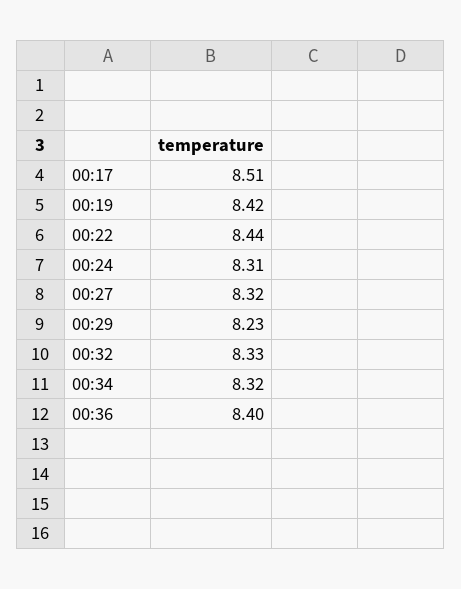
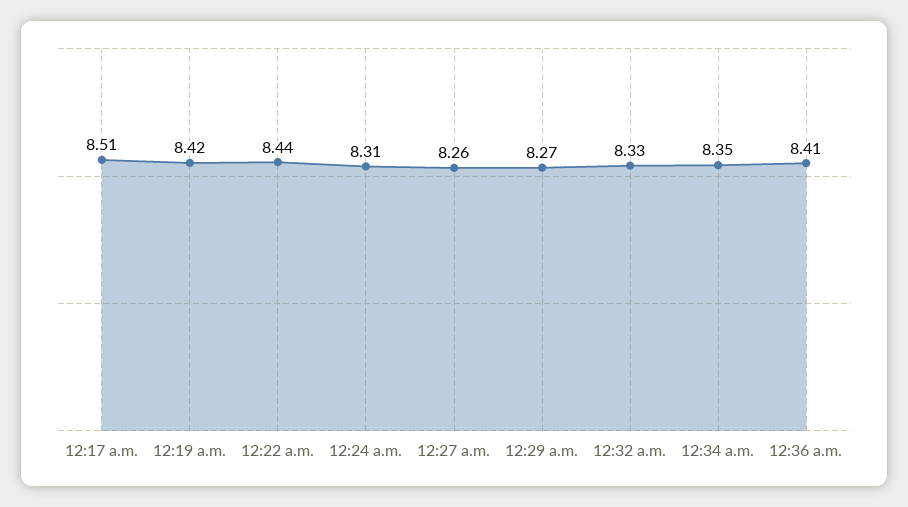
00:27: 8.32 -> 8.26
00:29: 8.23 -> 8.27
00:34: 8.32 -> 8.35
00:36: 8.4 -> 8.41

